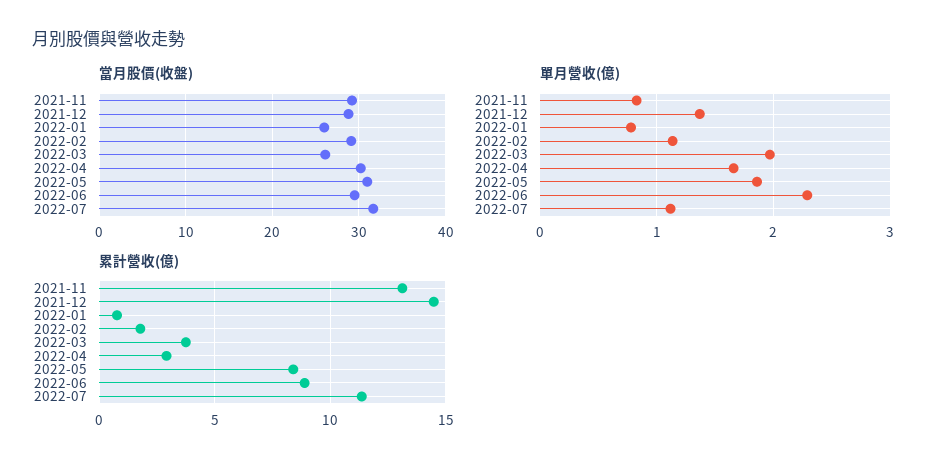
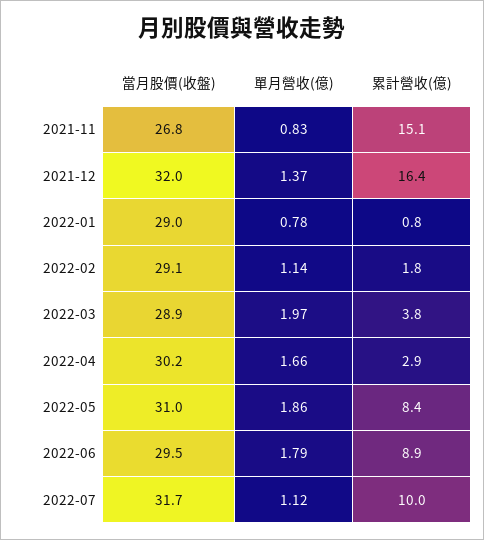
當月股價(收盤), 2021-11: 29 -> 26.8
當月股價(收盤), 2021-12: 29 -> 32
當月股價(收盤), 2022-01: 26 -> 29
當月股價(收盤), 2022-03: 26 -> 28.9
單月營收(億), 2022-06: 2.3 -> 1.79
累計營收(億), 2021-11: 13 -> 15.1
累計營收(億), 2021-12: 14.5 -> 16.4
累計營收(億), 2022-07: 11.5 -> 10

